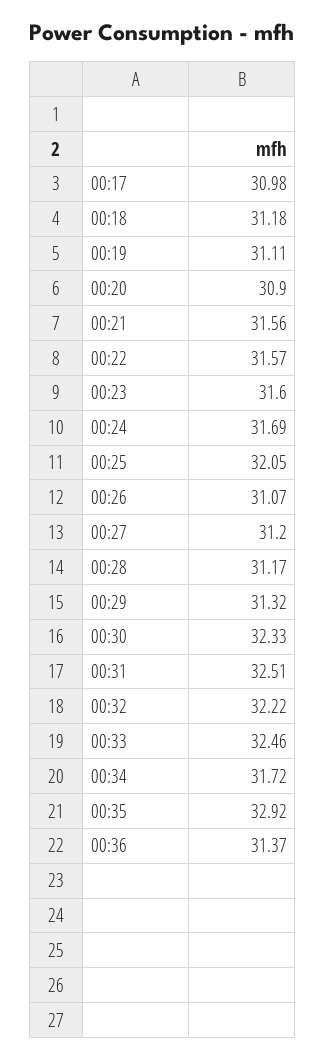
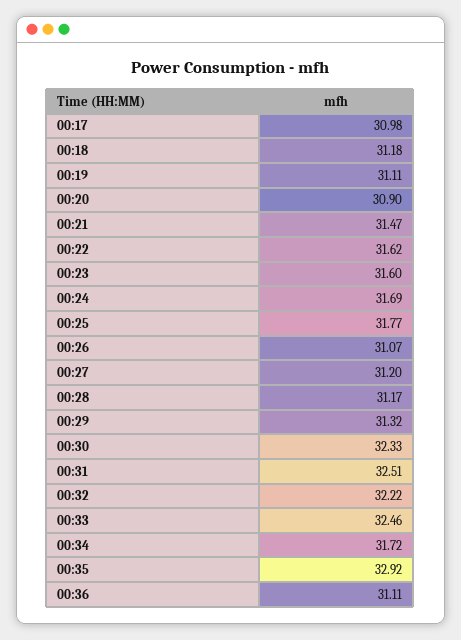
00:21: 31.56 -> 31.47
00:22: 31.57 -> 31.62
00:25: 32.05 -> 31.77
00:36: 31.37 -> 31.11

